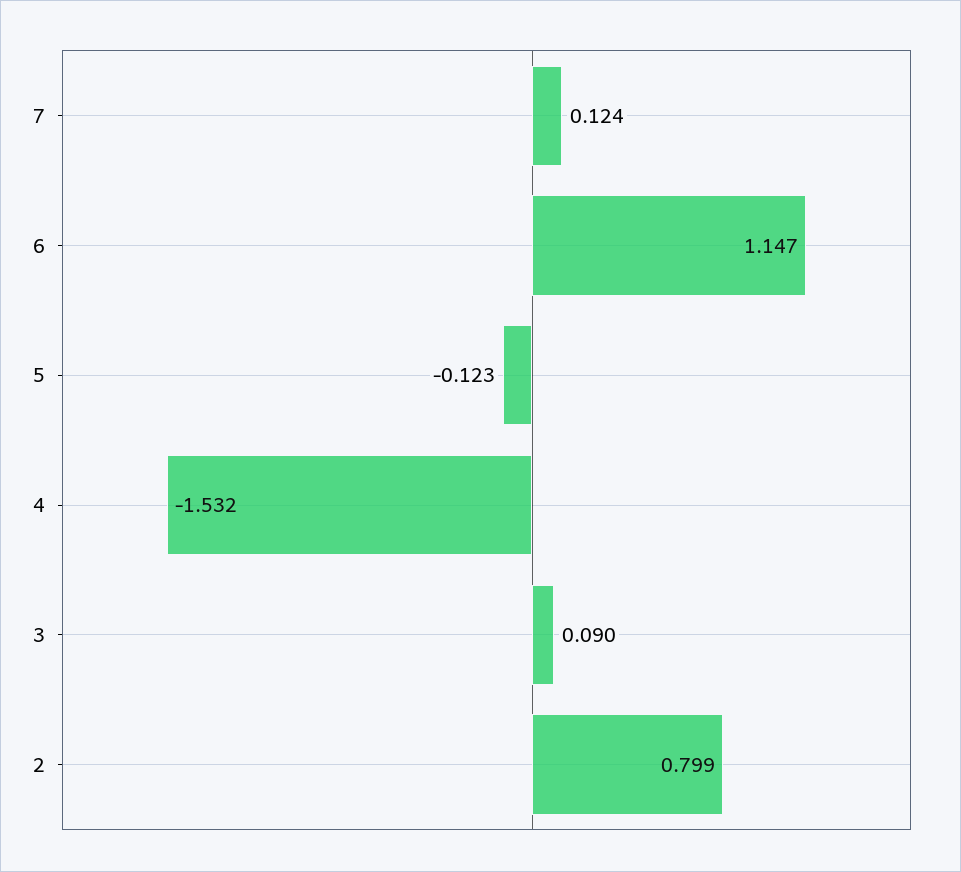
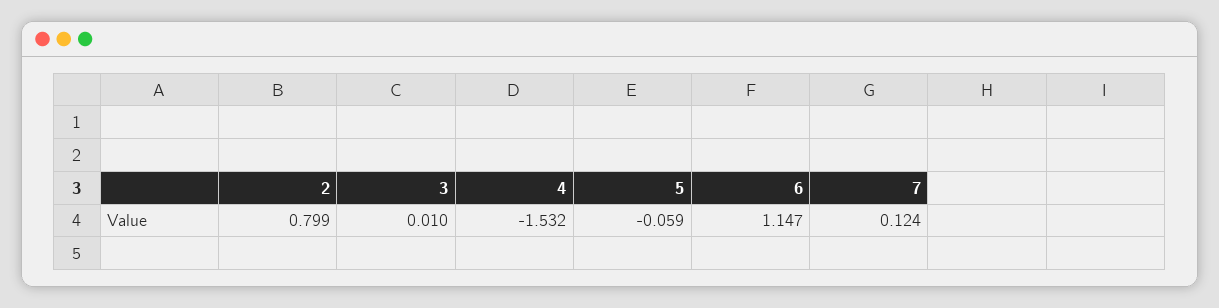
5: -0.123 -> -0.059
3: 0.09 -> 0.01

